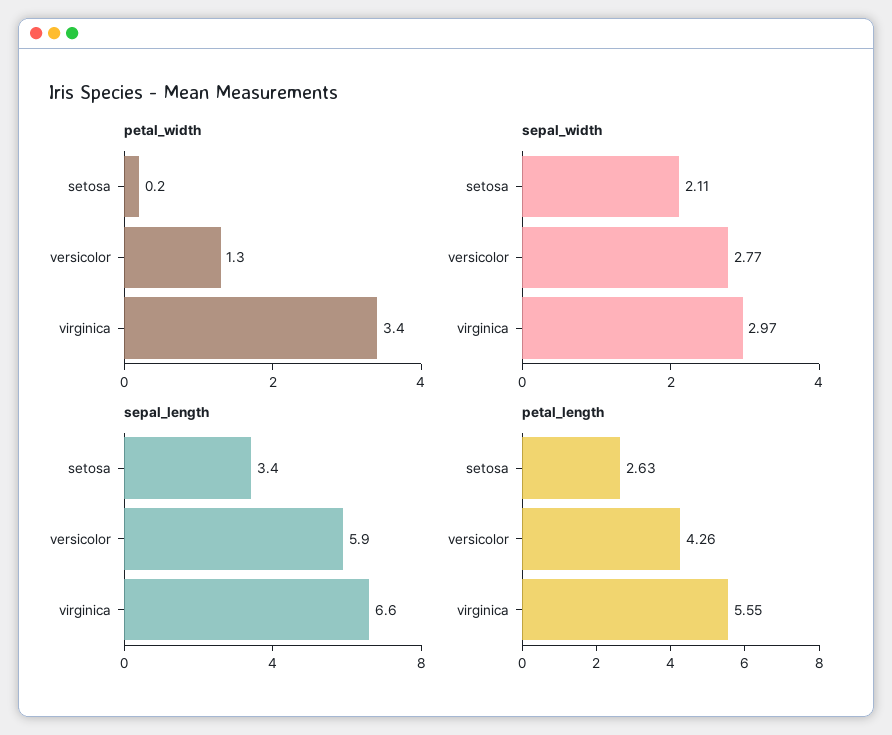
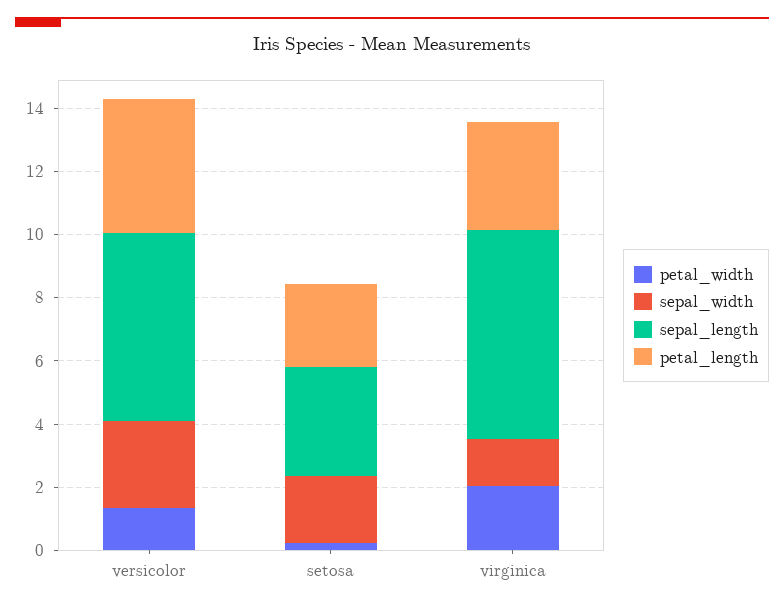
petal_width, virginica: 3.4 -> 2
sepal_width, virginica: 2.97 -> 1.5
petal_length, virginica: 5.55 -> 3.5

